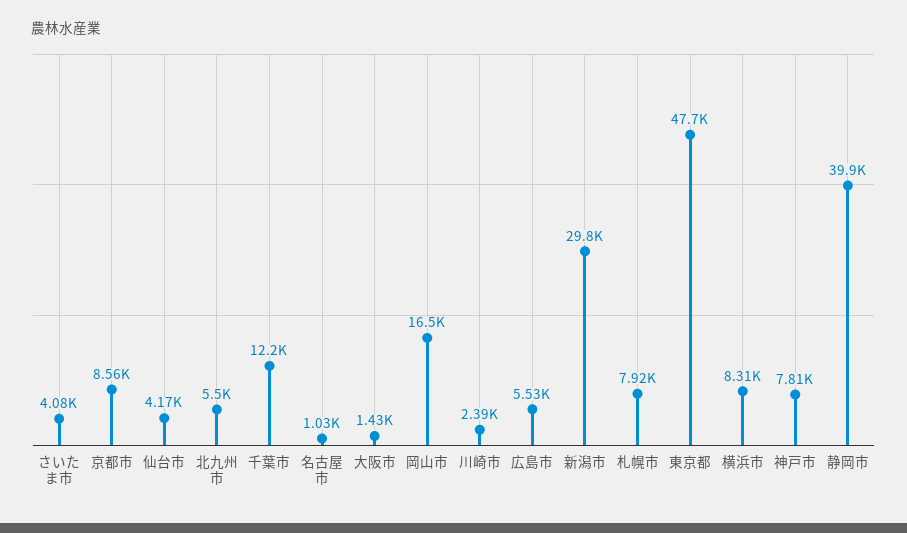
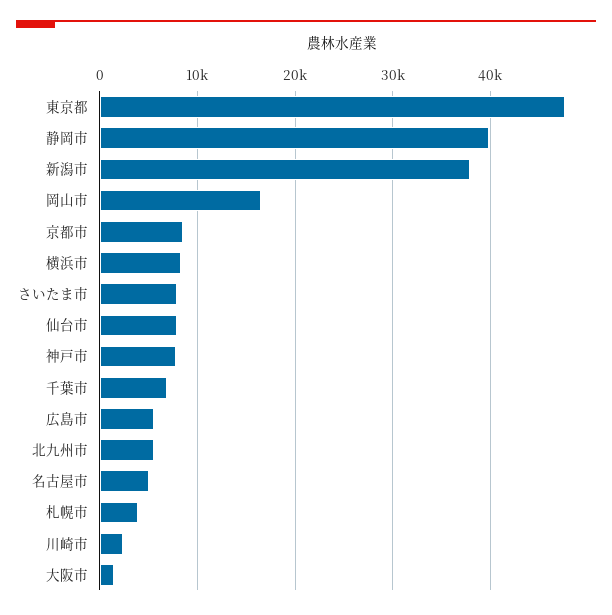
さいたま市: 4080 -> 8000
仙台市: 4170 -> 8000
千葉市: 12200 -> 7000
名古屋市: 1030 -> 5000
新潟市: 29800 -> 38000
札幌市: 7920 -> 4000

